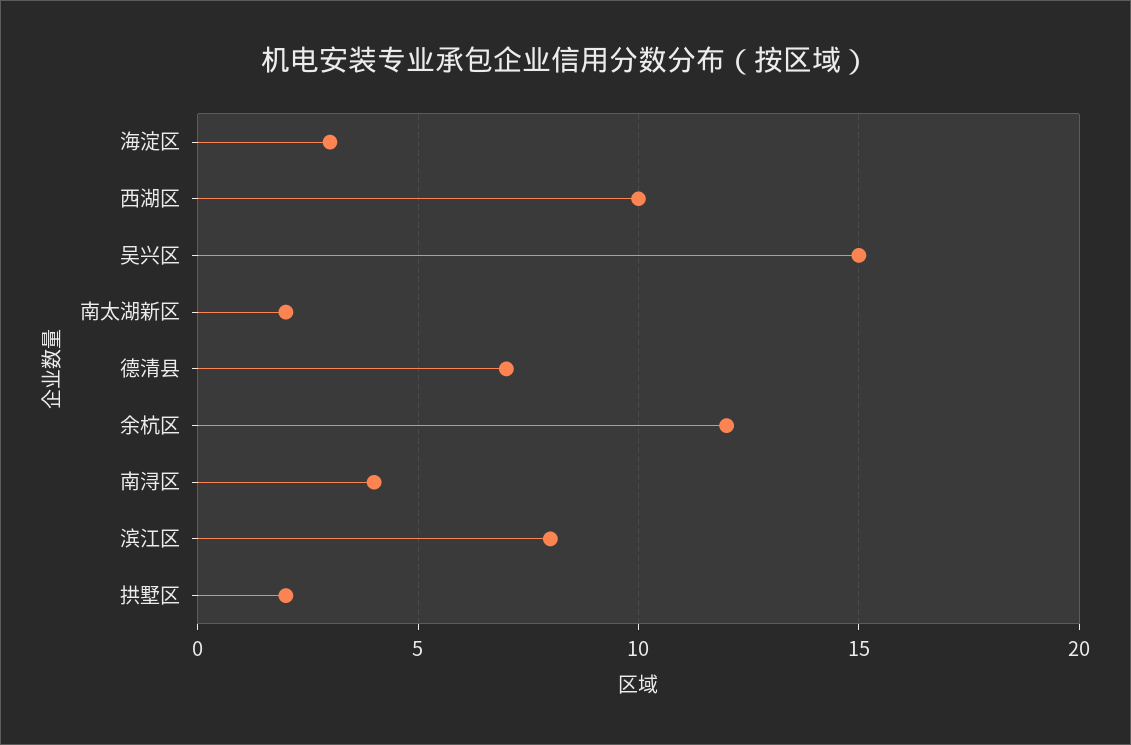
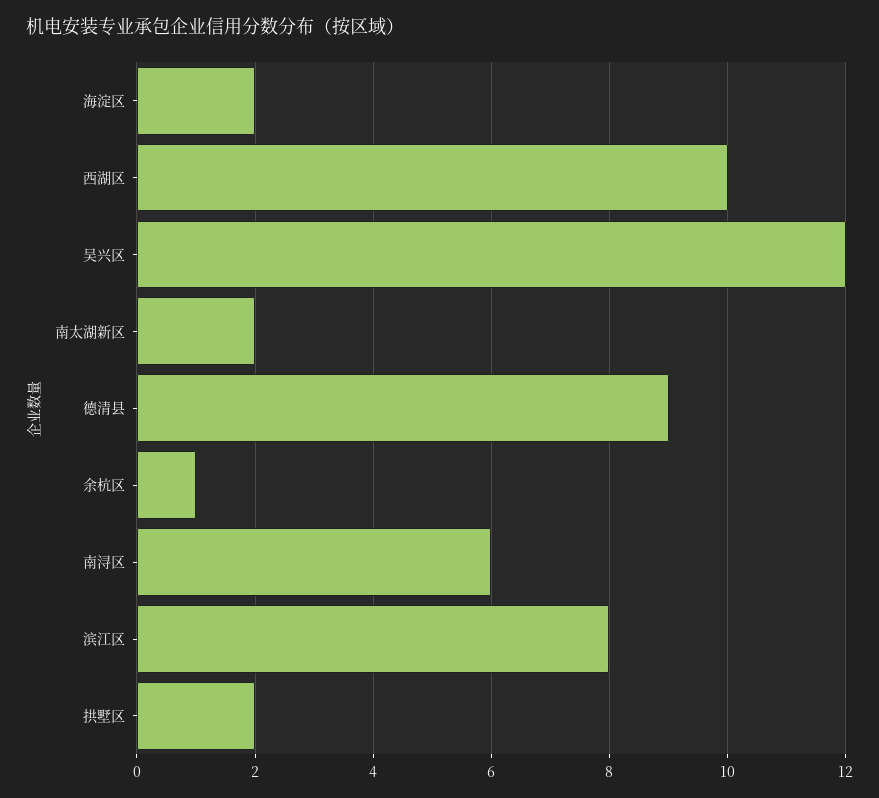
海淀区: 3 -> 2
吴兴区: 15 -> 12
德清县: 7 -> 9
余杭区: 12 -> 1
南浔区: 4 -> 6

